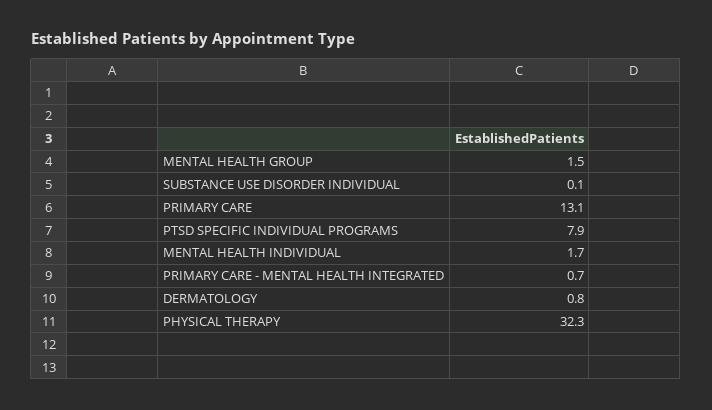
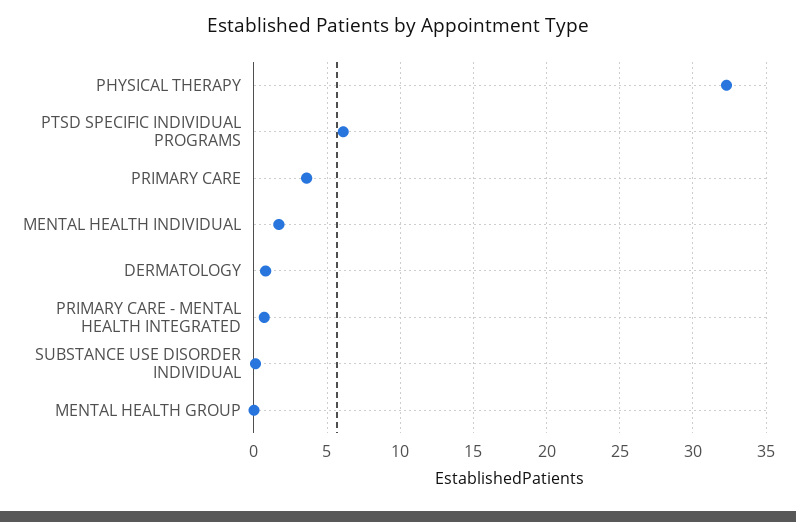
MENTAL HEALTH GROUP: 1.5 -> 0
PRIMARY CARE: 13.1 -> 3.5
PTSD SPECIFIC INDIVIDUAL PROGRAMS: 7.9 -> 6

